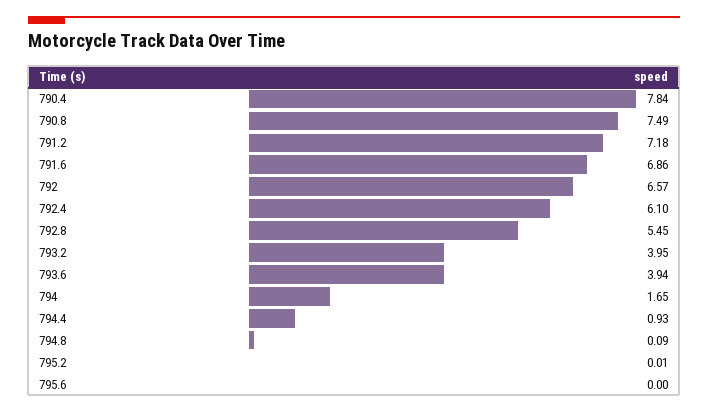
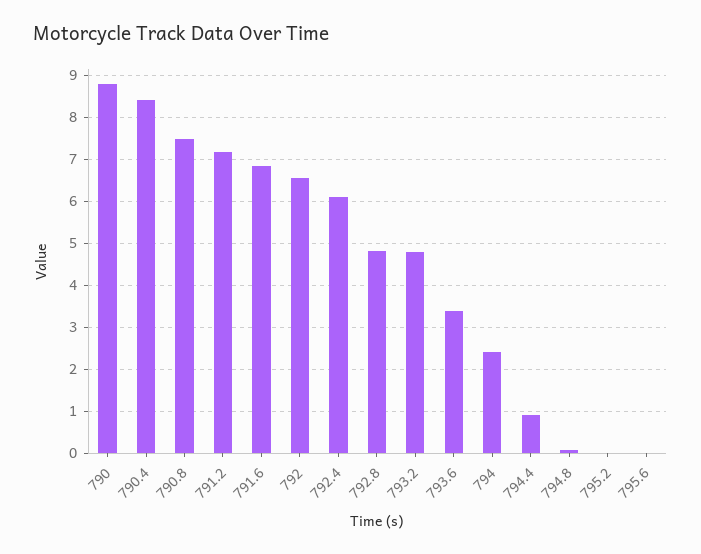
790.4: 7.84 -> 8.4
792.8: 5.45 -> 4.8
793.2: 3.95 -> 4.8
793.6: 3.94 -> 3.4
794: 1.65 -> 2.4
790: none -> 8.8

